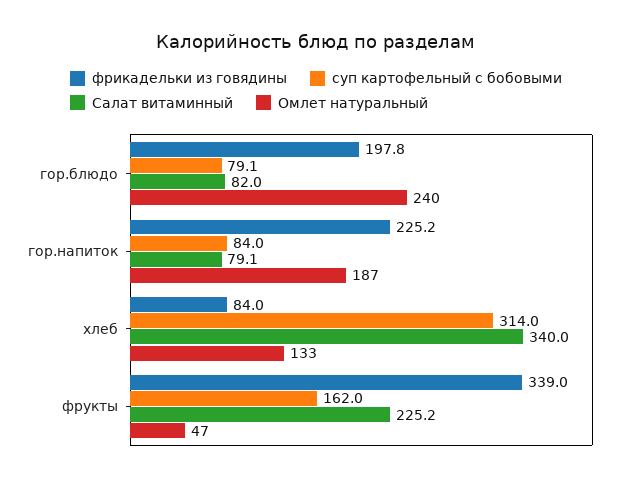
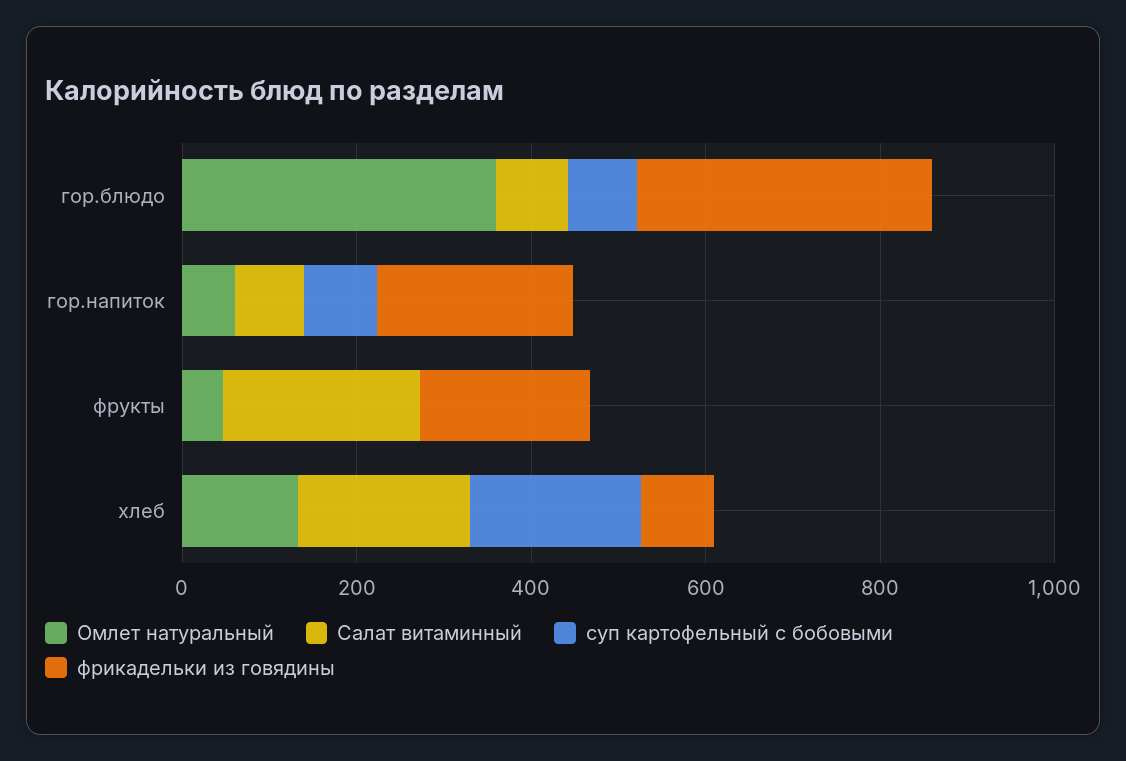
фрикадельки из говядины, гор.блюдо: 197.8 -> 350
Омлет натуральный, гор.блюдо: 240 -> 350
Омлет натуральный, гор.напиток: 187 -> 50
суп картофельный с бобовыми, хлеб: 314 -> 200
Салат витаминный, хлеб: 340 -> 200
фрикадельки из говядины, фрукты: 339 -> 200
суп картофельный с бобовыми, фрукты: 162 -> 0

